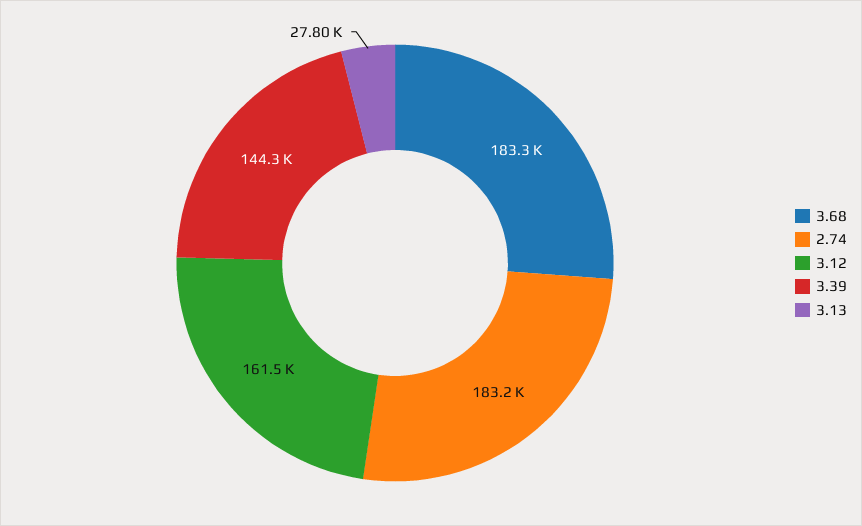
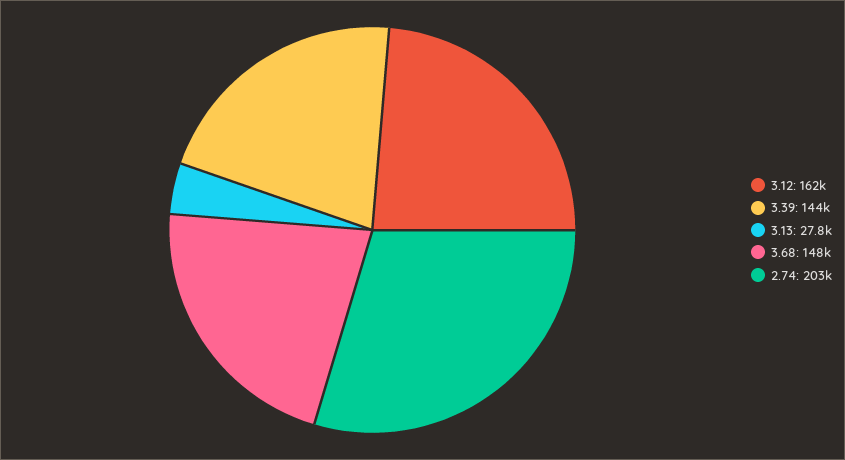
3.68: 183300 -> 148000
2.74: 183200 -> 203000

